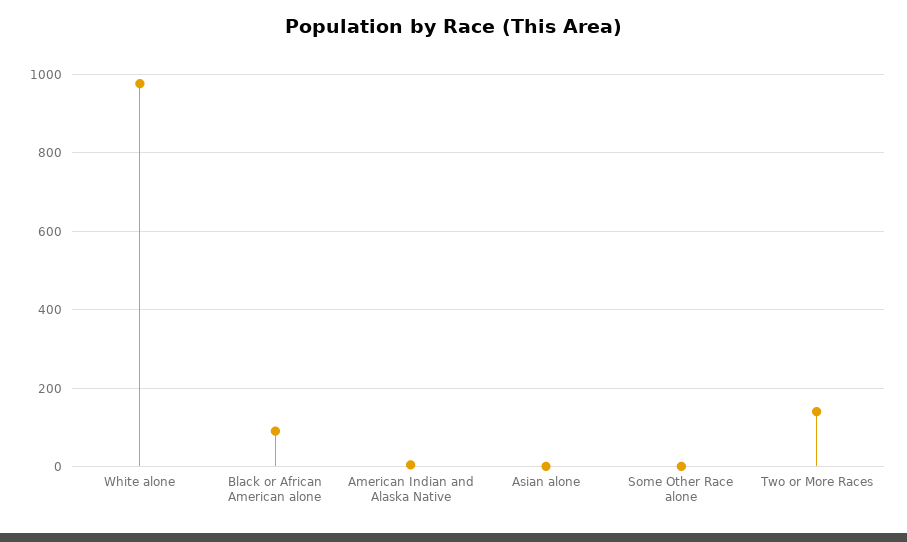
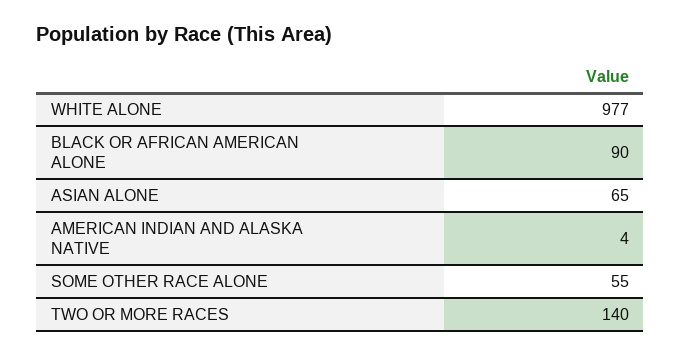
Asian alone: 0 -> 65
Some Other Race alone: 0 -> 55

